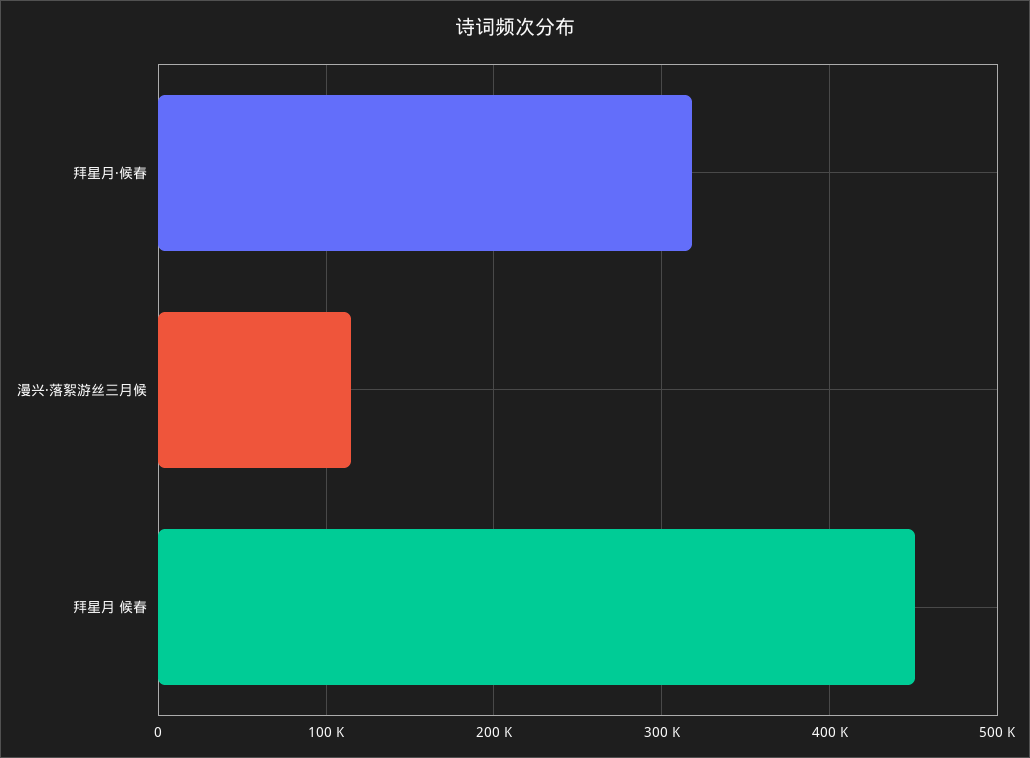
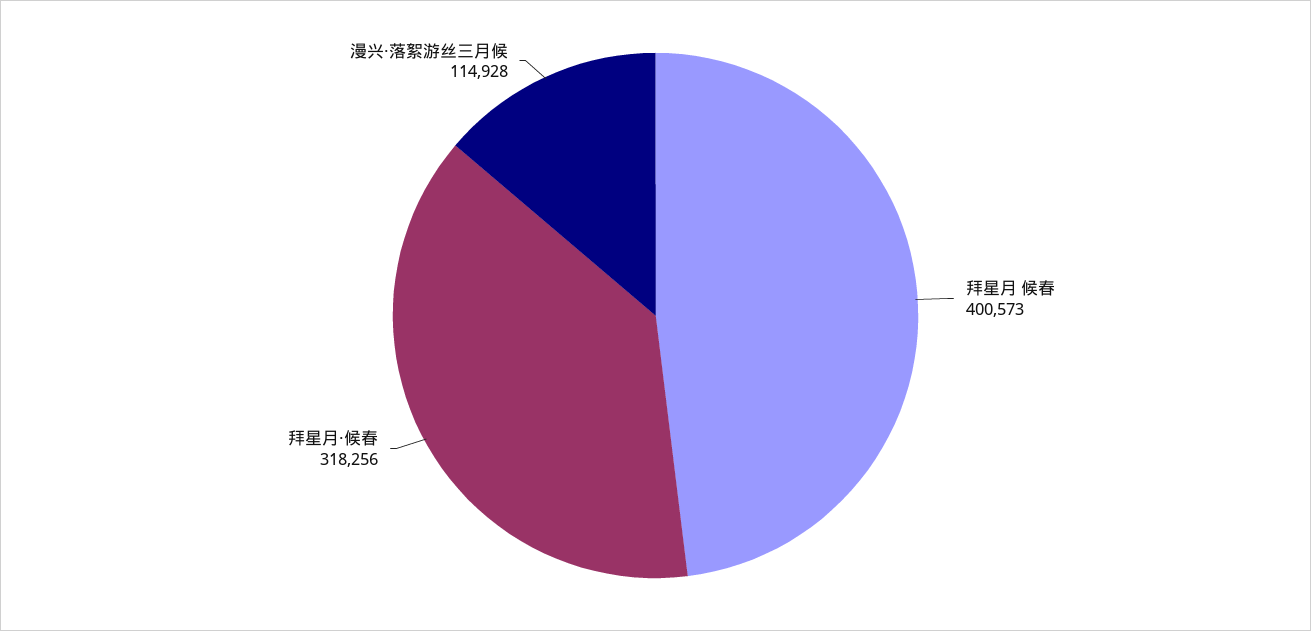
拜星月 候春: 450000 -> 400573

